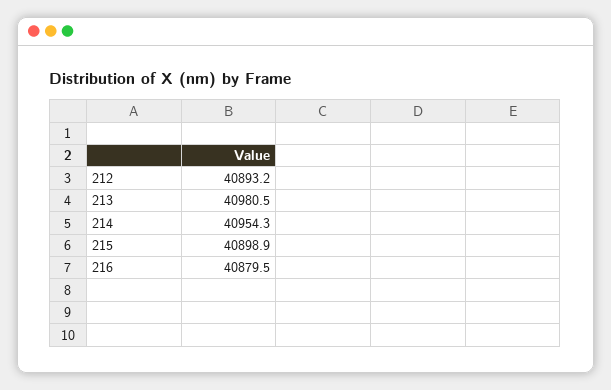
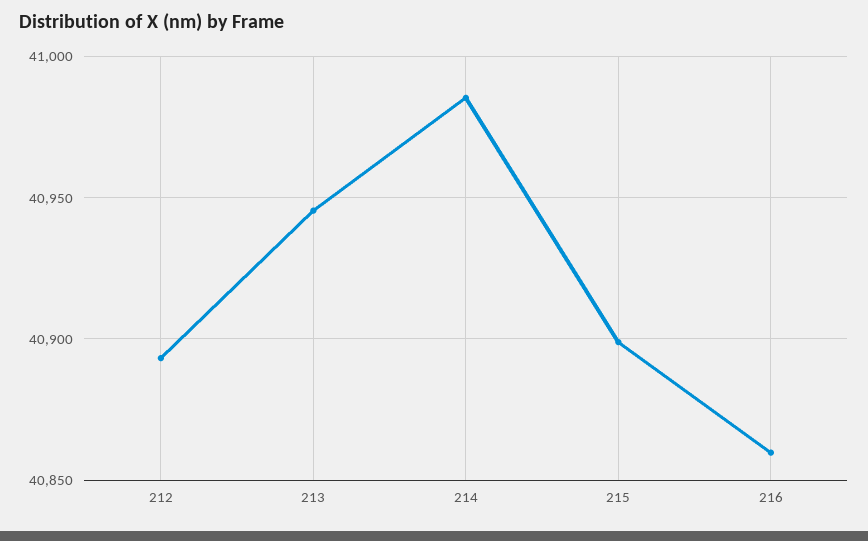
213: 40980.5 -> 40945
214: 40954.3 -> 40985
216: 40879.5 -> 40860

